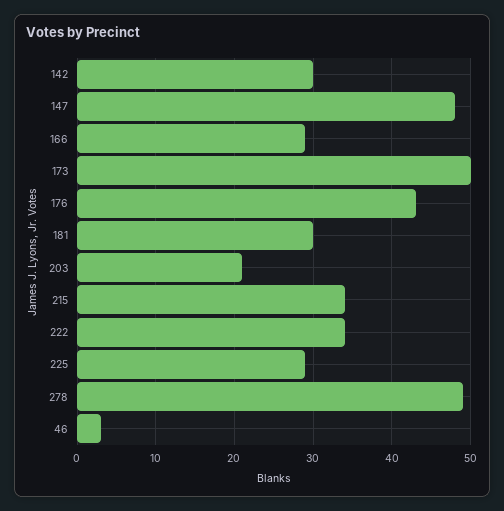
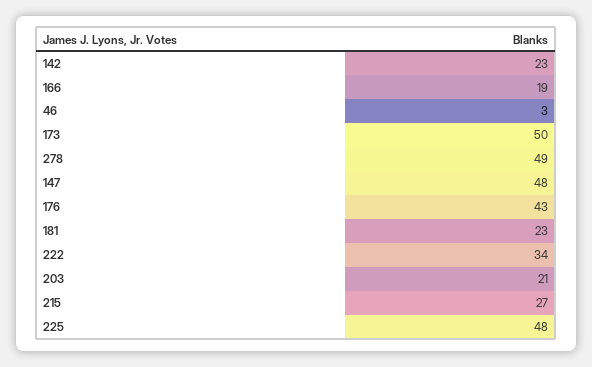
142: 30 -> 23
166: 29 -> 19
181: 30 -> 23
215: 34 -> 27
225: 29 -> 48

